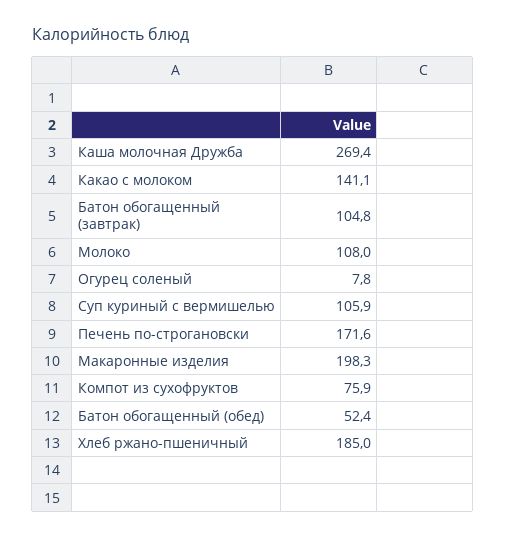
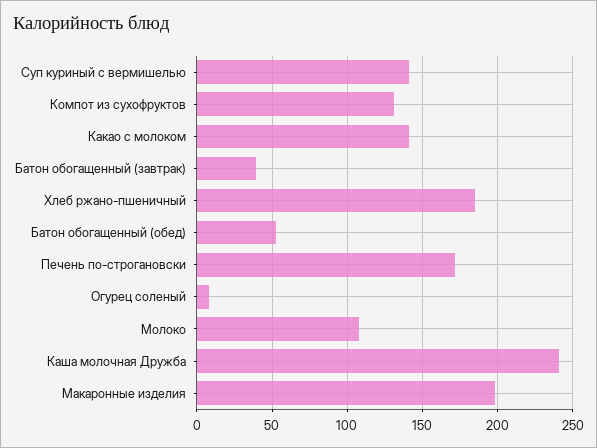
Каша молочная Дружба: 269.4 -> 240
Батон обогащенный (завтрак): 104.8 -> 40
Суп куриный с вермишелью: 105.9 -> 140
Компот из сухофруктов: 75.9 -> 130

